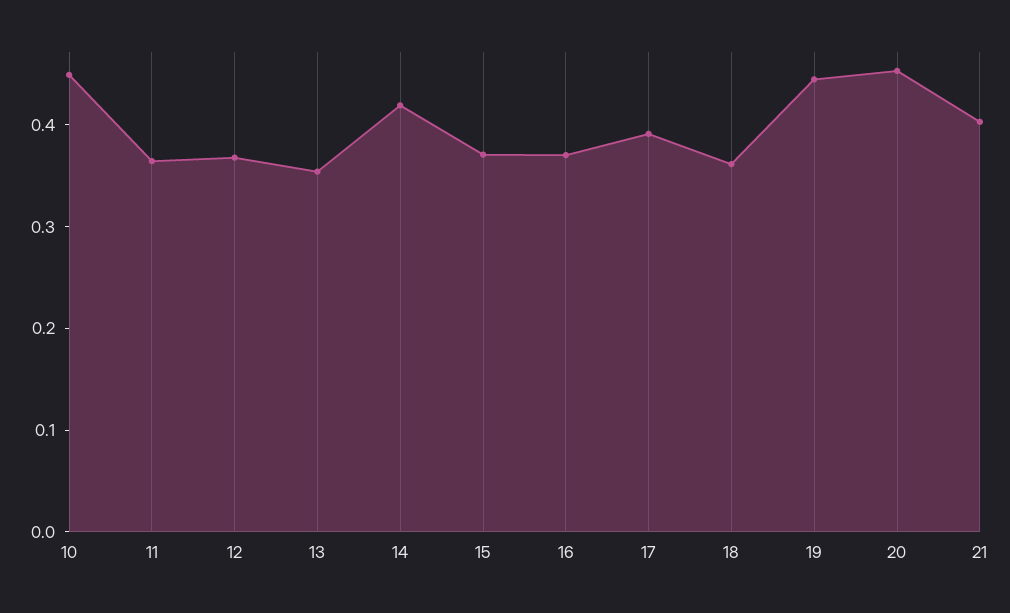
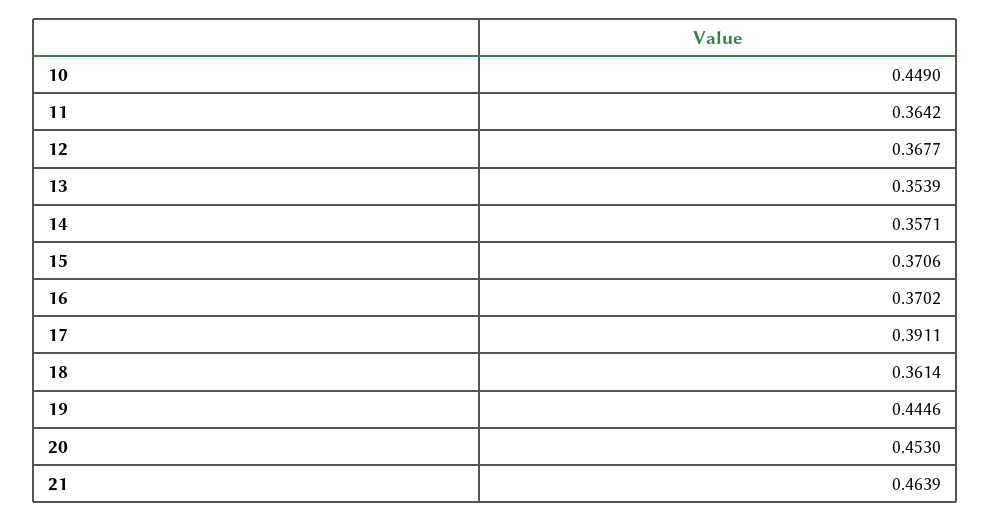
14: 0.42 -> 0.3571
21: 0.4 -> 0.4639

